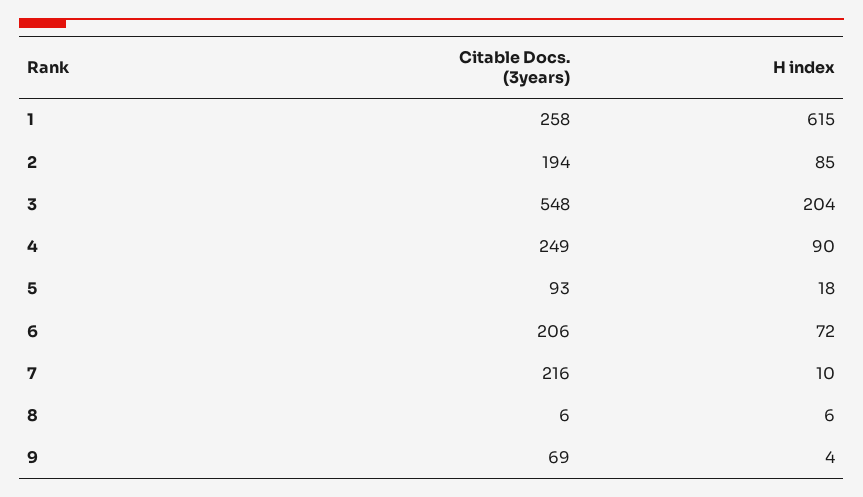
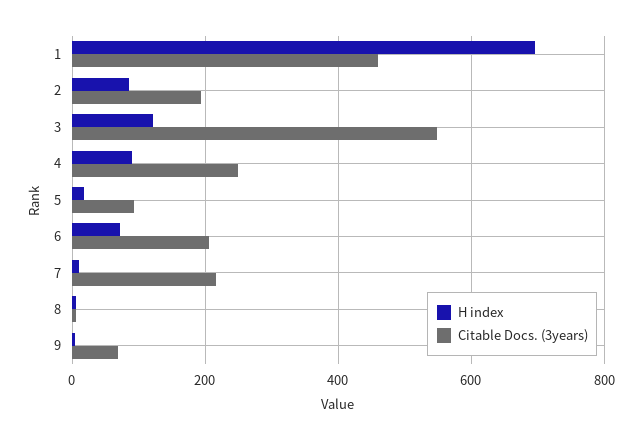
Citable Docs. (3years), 1: 258 -> 460
H index, 1: 615 -> 700
H index, 3: 204 -> 120

